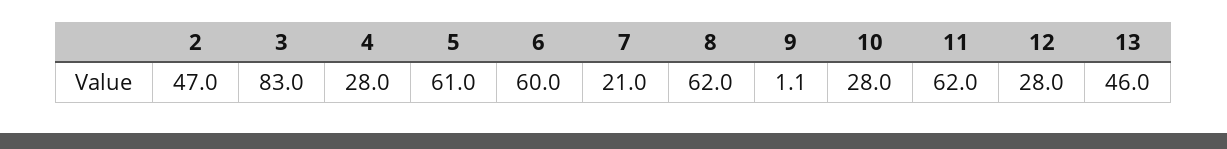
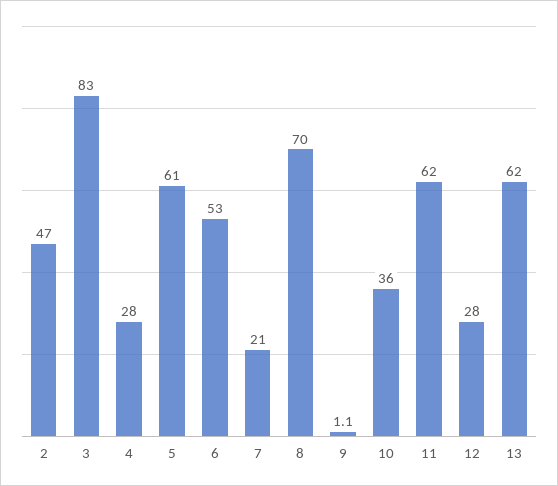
6: 60 -> 53
8: 62 -> 70
10: 28 -> 36
13: 46 -> 62

